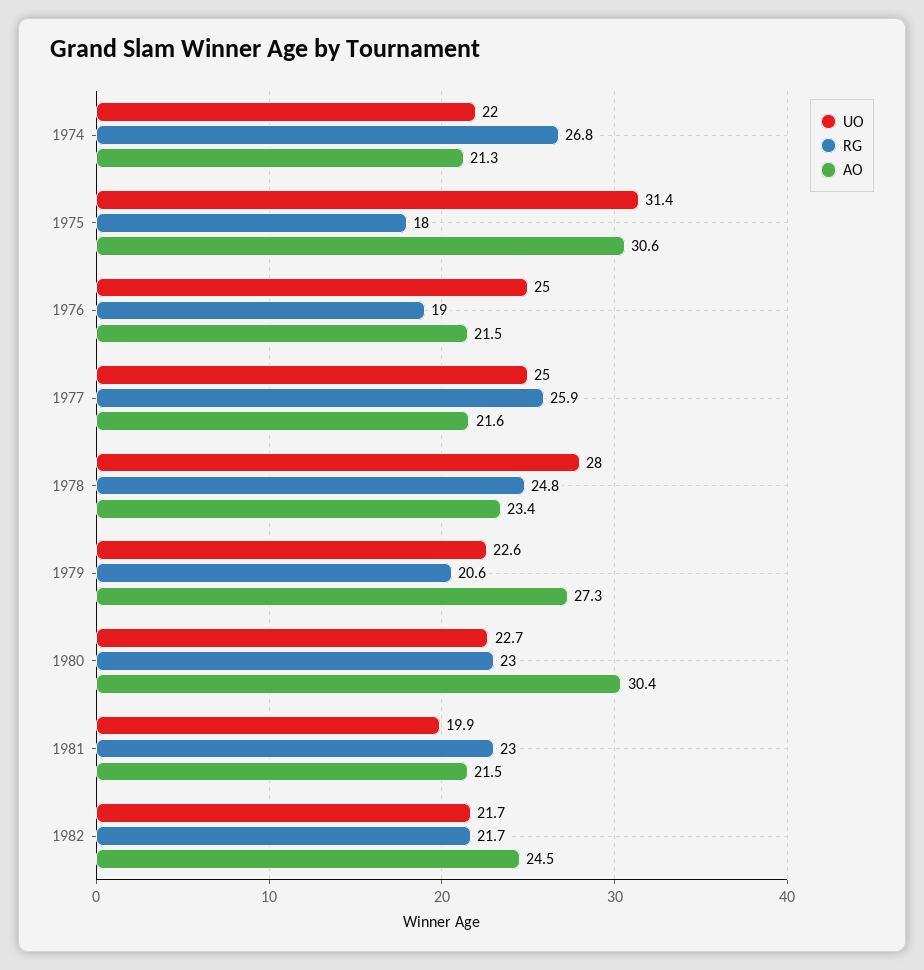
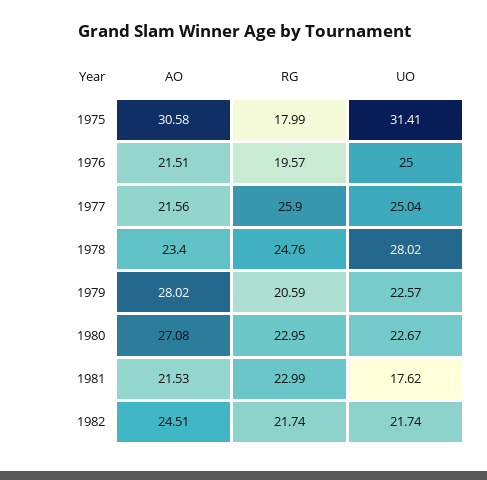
UO, 1974: 22 -> none
RG, 1974: 26.8 -> none
AO, 1974: 21.3 -> none
RG, 1976: 19 -> 19.57
AO, 1979: 27.3 -> 28.02
AO, 1980: 30.4 -> 27.08
UO, 1981: 19.9 -> 17.62

